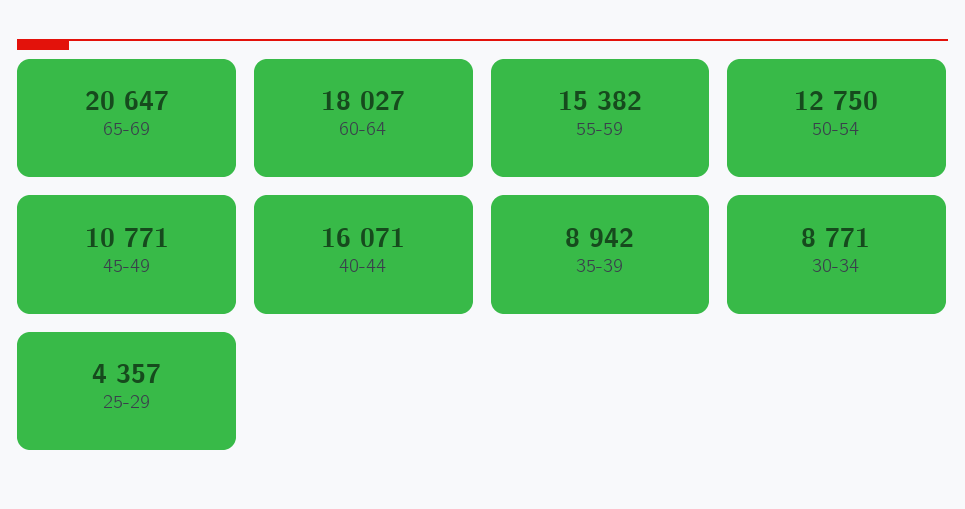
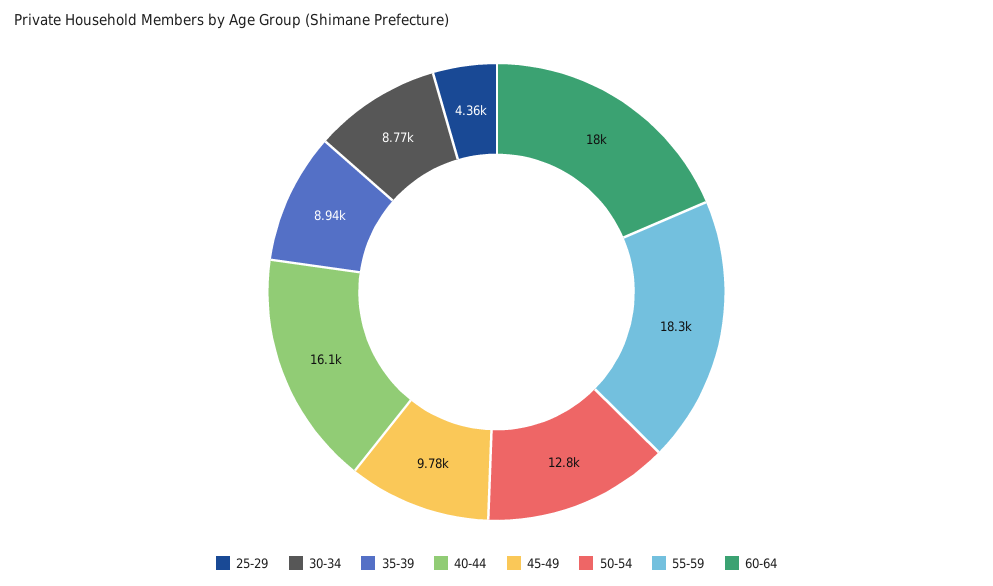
65-69: 20647 -> none
55-59: 15382 -> 18300
45-49: 10771 -> 9780

